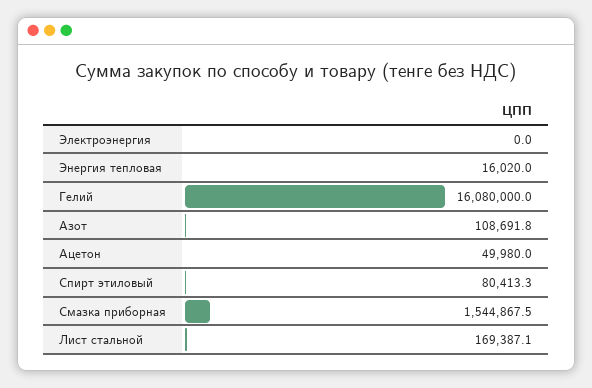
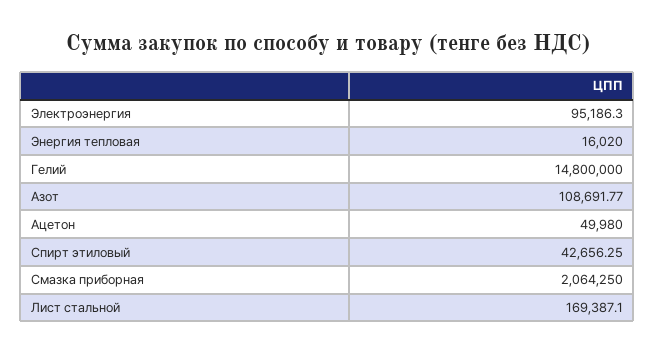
Электроэнергия: 0 -> 95186.3
Гелий: 16080000 -> 14800000
Спирт этиловый: 80413.3 -> 42656.25
Смазка приборная: 1544867.5 -> 2064250

